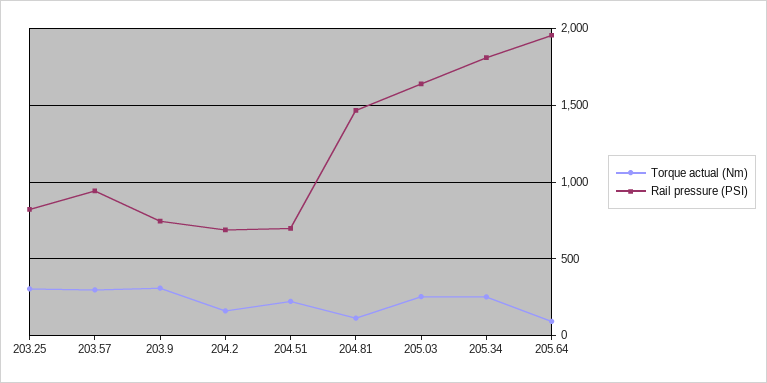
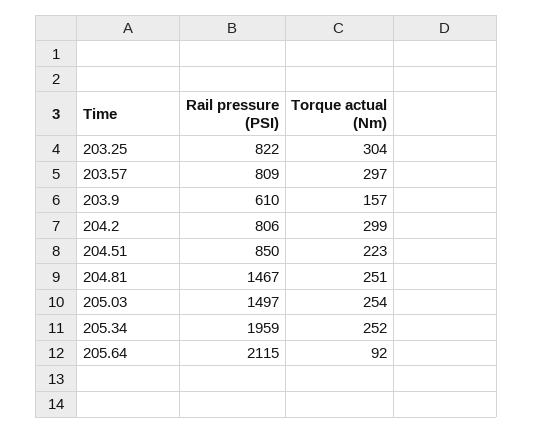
Rail pressure (PSI), 203.57: 950 -> 809
Torque actual (Nm), 203.9: 300 -> 157
Rail pressure (PSI), 203.9: 750 -> 610
Torque actual (Nm), 204.2: 150 -> 299
Rail pressure (PSI), 204.2: 700 -> 806
Rail pressure (PSI), 204.51: 700 -> 850
Torque actual (Nm), 204.81: 100 -> 251
Rail pressure (PSI), 205.03: 1650 -> 1497
Rail pressure (PSI), 205.34: 1800 -> 1959
Rail pressure (PSI), 205.64: 1950 -> 2115

